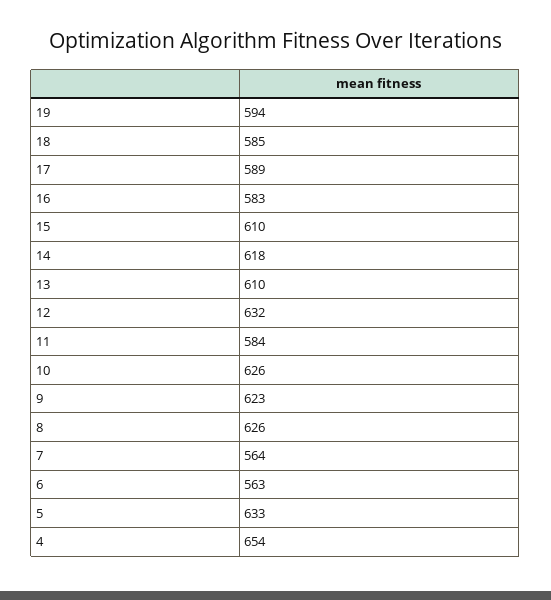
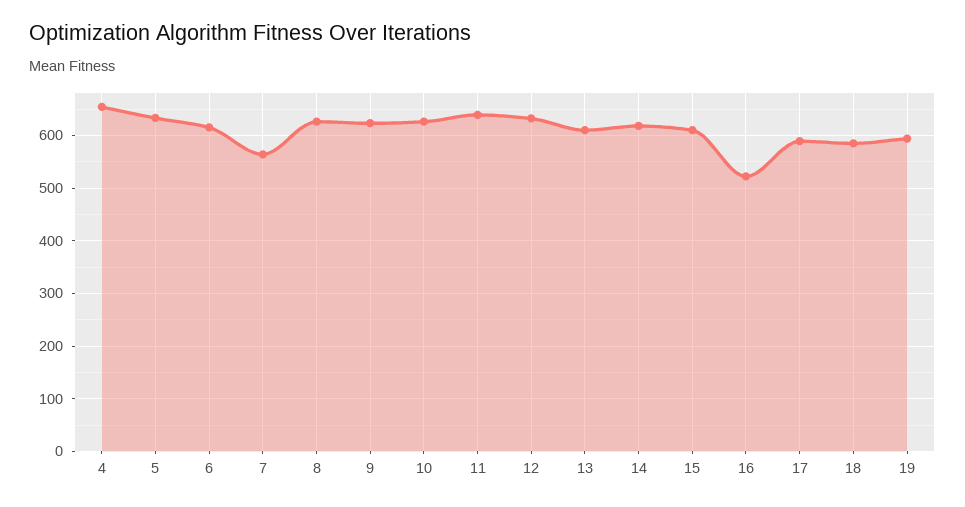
16: 583 -> 520
11: 584 -> 640
6: 563 -> 620

